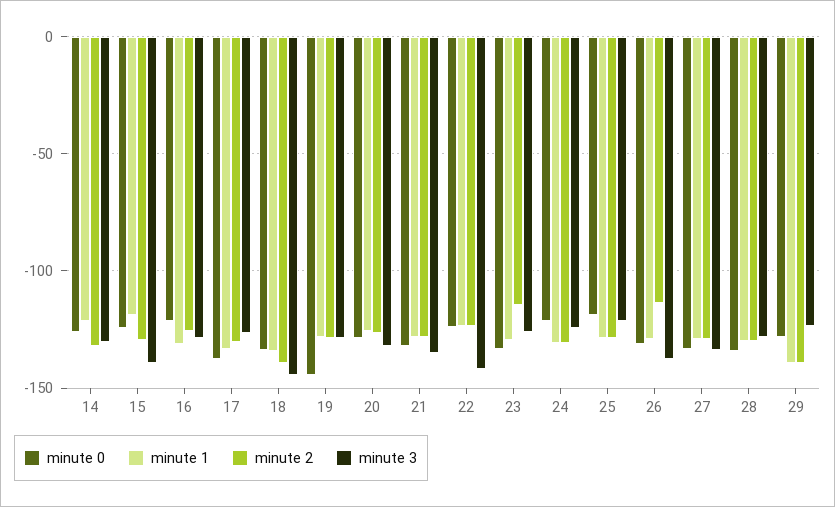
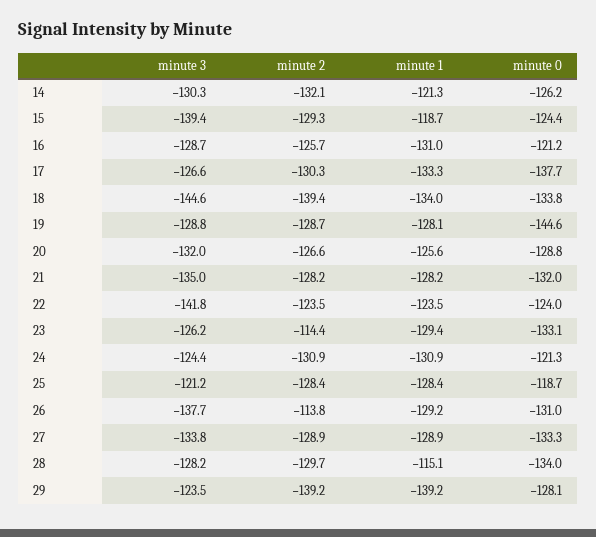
minute 1, 28: -130 -> -115.1

